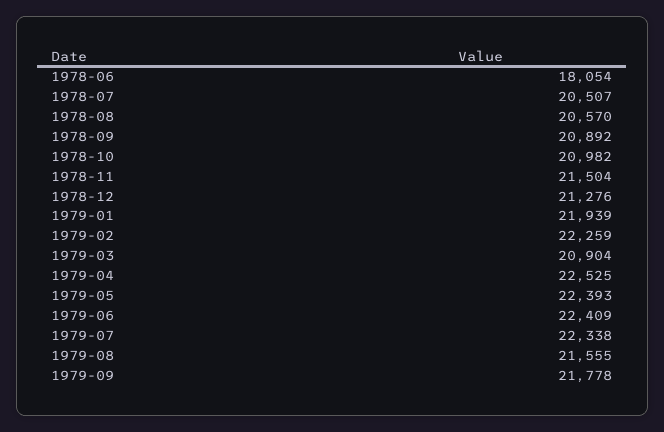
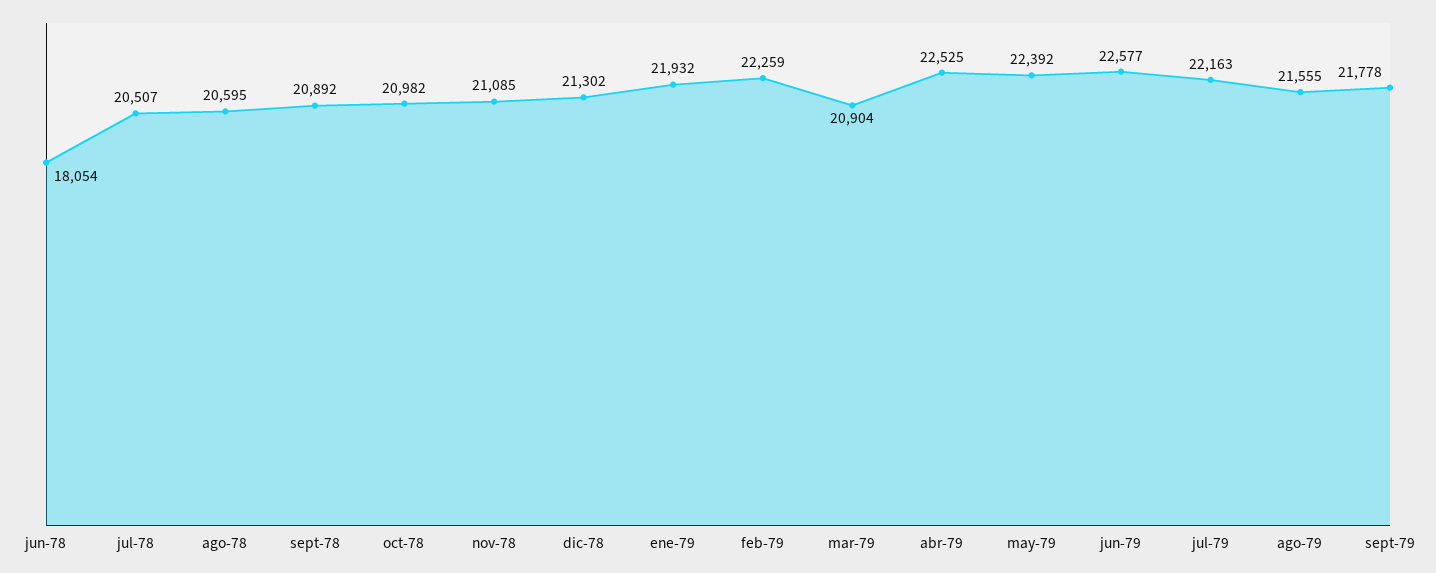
1978-08: 20570 -> 20595
1978-11: 21504 -> 21085
1978-12: 21276 -> 21302
1979-01: 21939 -> 21932
1979-05: 22393 -> 22392
1979-06: 22409 -> 22577
1979-07: 22338 -> 22163

